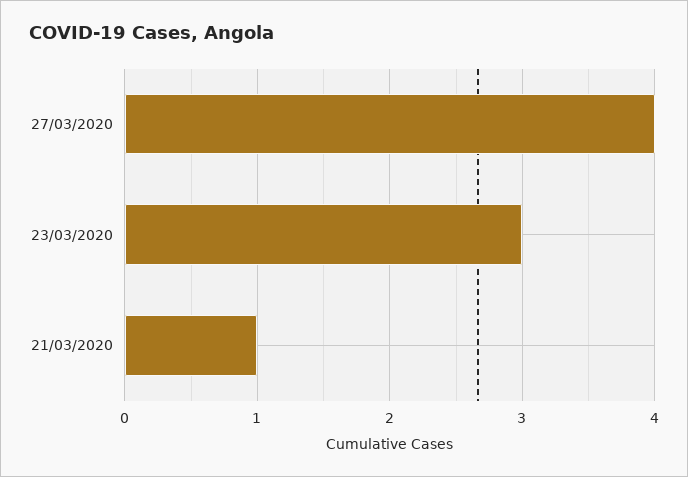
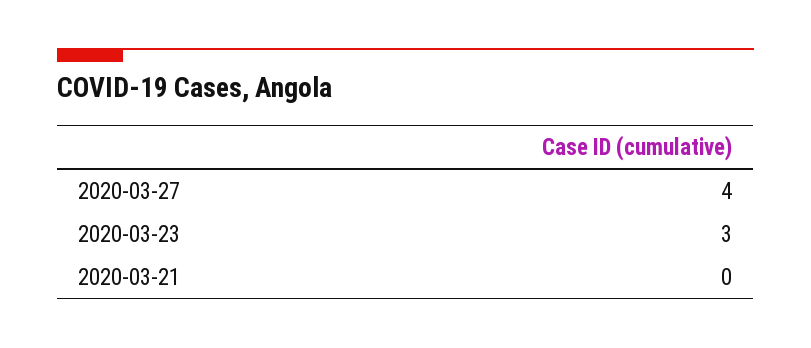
21/03/2020: 1 -> 0

